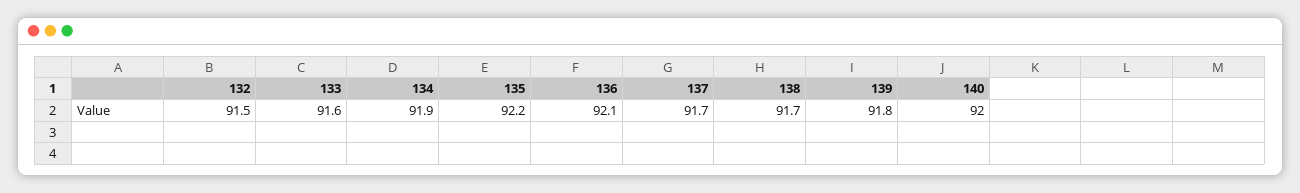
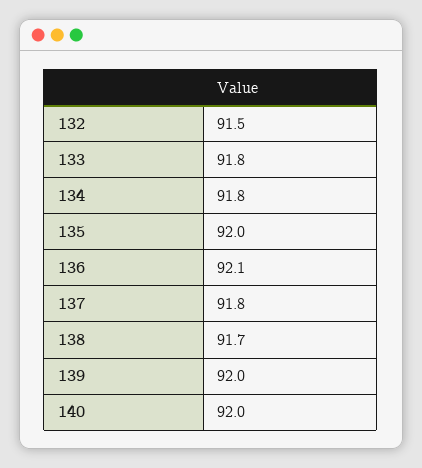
133: 91.6 -> 91.8
134: 91.9 -> 91.8
135: 92.2 -> 92
137: 91.7 -> 91.8
139: 91.8 -> 92

